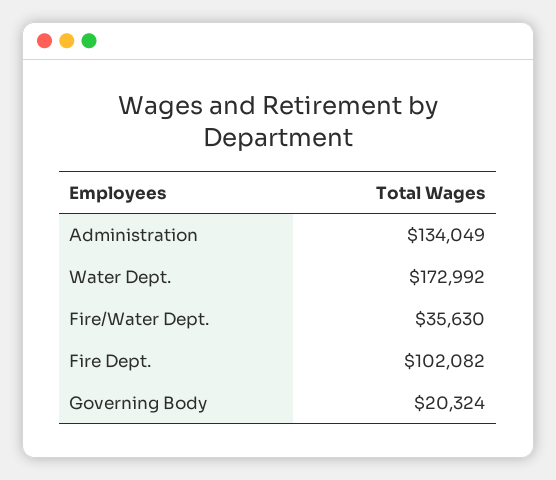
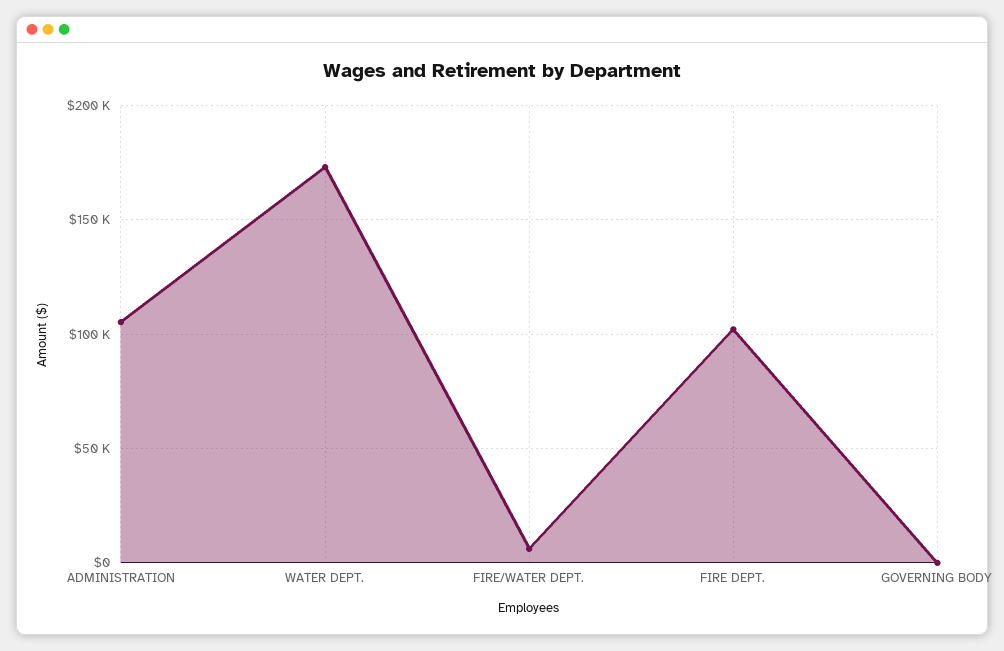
Administration: 134049 -> 105000
Fire/Water Dept.: 35630 -> 5000
Governing Body: 20324 -> 0

